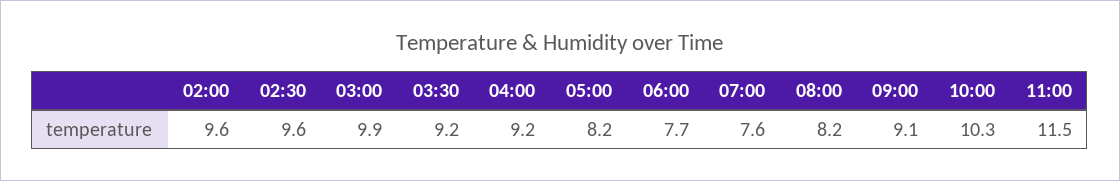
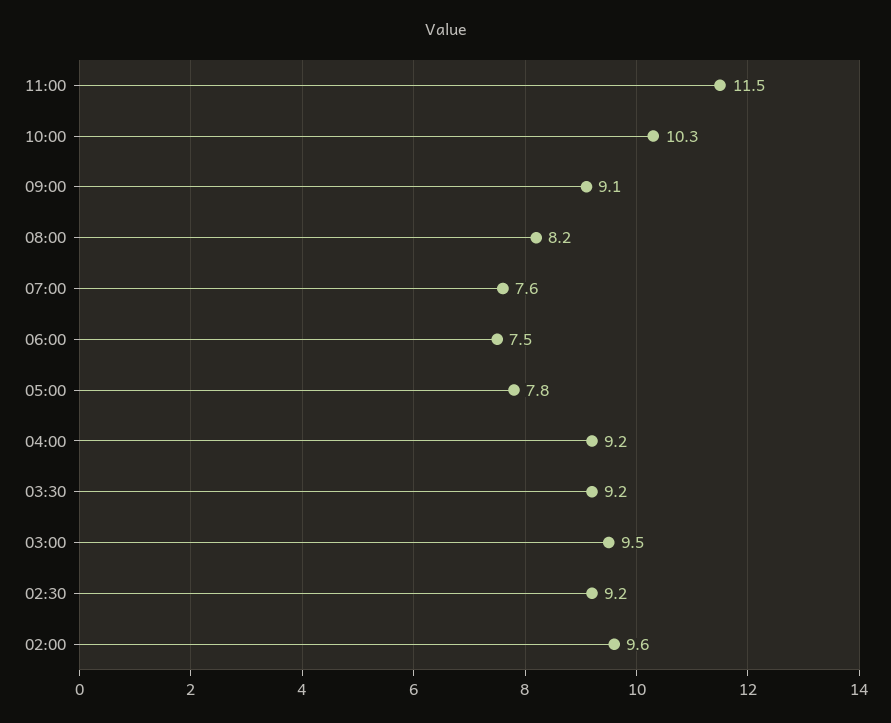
02:30: 9.6 -> 9.2
03:00: 9.9 -> 9.5
05:00: 8.2 -> 7.8
06:00: 7.7 -> 7.5

